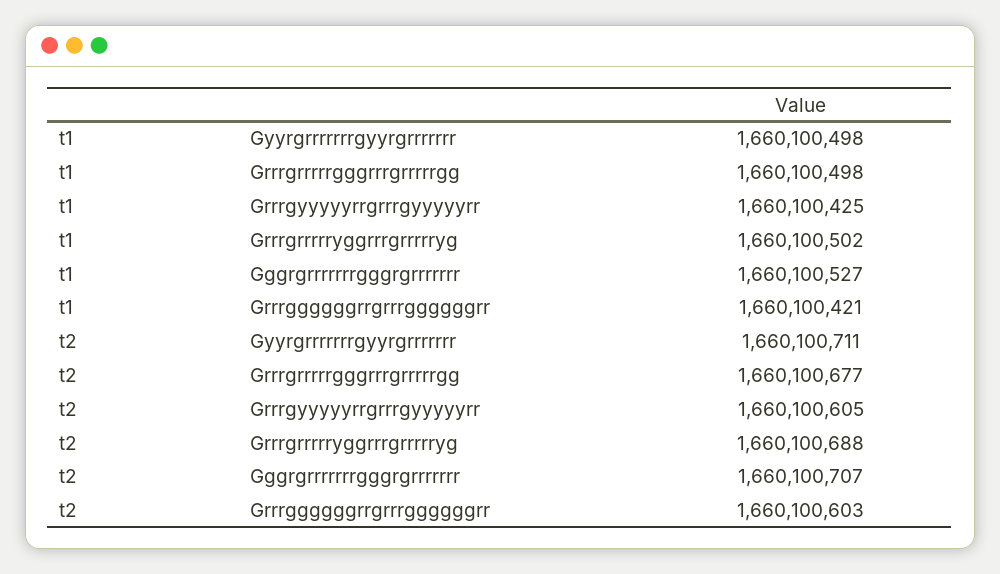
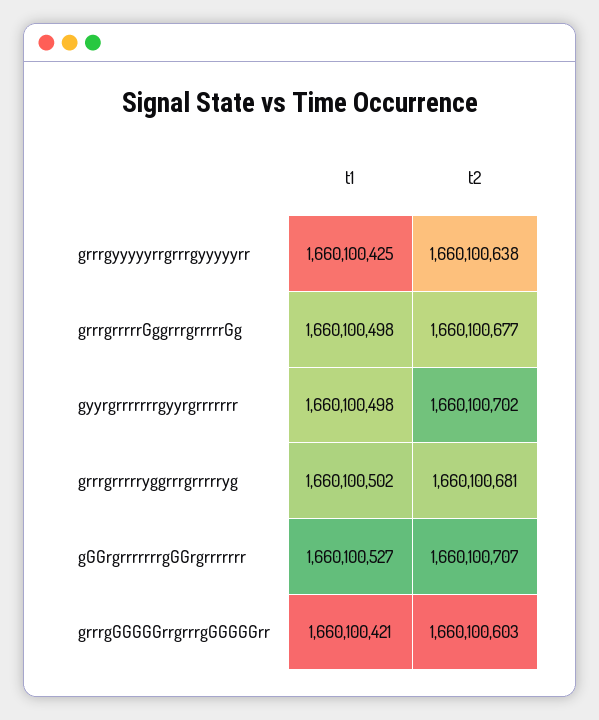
t2, Gyyrgrrrrrrrgyyrgrrrrrrr: 1660100711 -> 1660100702
t2, Grrrgyyyyyrrgrrrgyyyyyrr: 1660100605 -> 1660100638
t2, Grrrgrrrrryggrrrgrrrrryg: 1660100688 -> 1660100681

